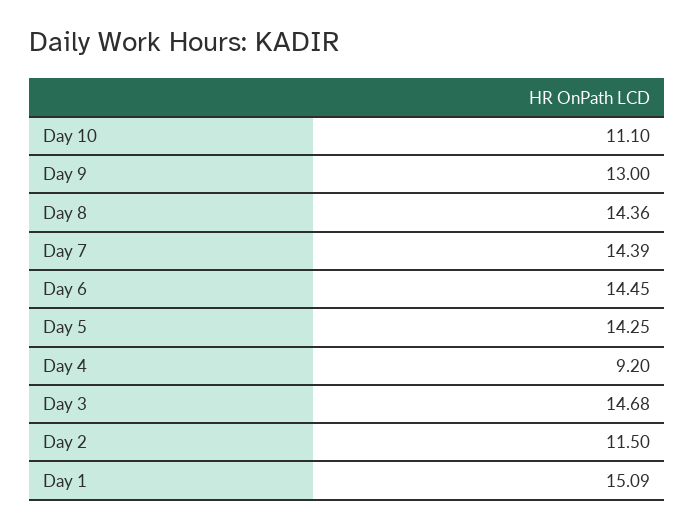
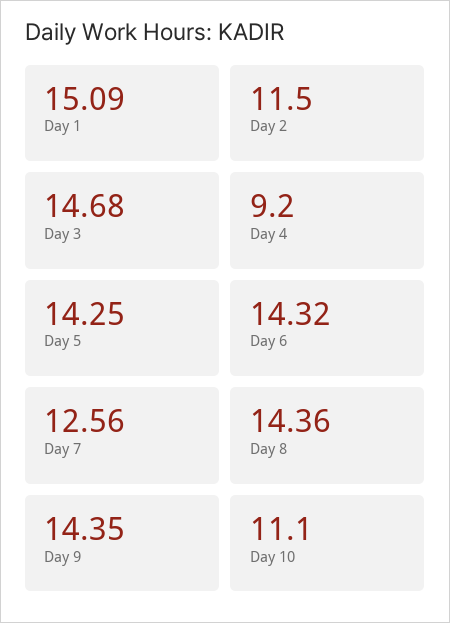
Day 9: 13 -> 14.35
Day 7: 14.39 -> 12.56
Day 6: 14.45 -> 14.32

